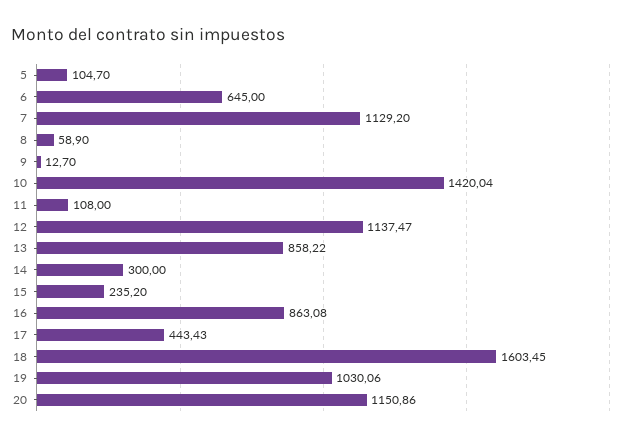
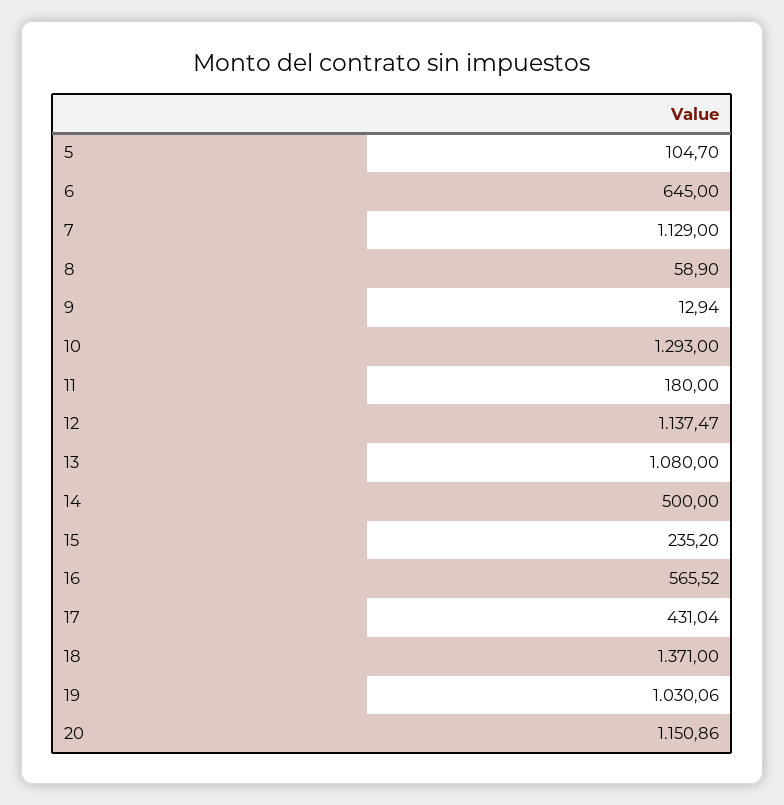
7: 1129.2 -> 1129
9: 12.7 -> 12.94
10: 1420.04 -> 1293
11: 108 -> 180
13: 858.22 -> 1080
14: 300 -> 500
16: 863.08 -> 565.52
17: 443.43 -> 431.04
18: 1603.45 -> 1371

